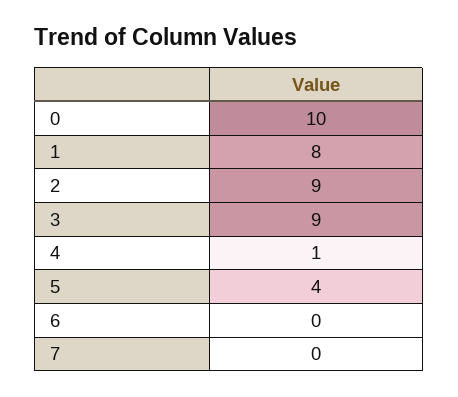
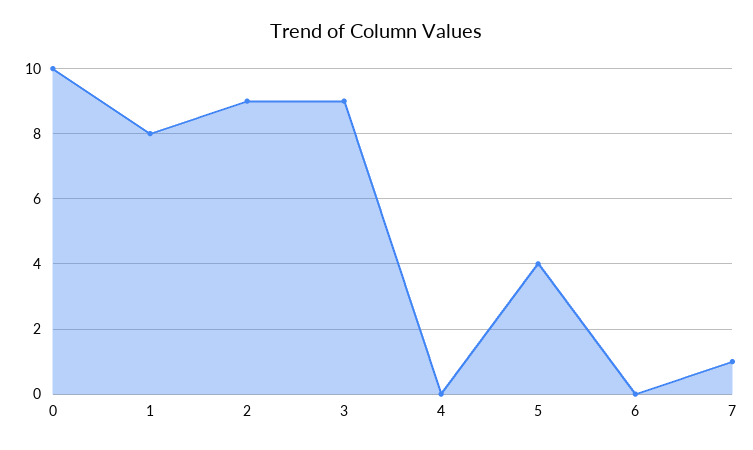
4: 1 -> 0
7: 0 -> 1

